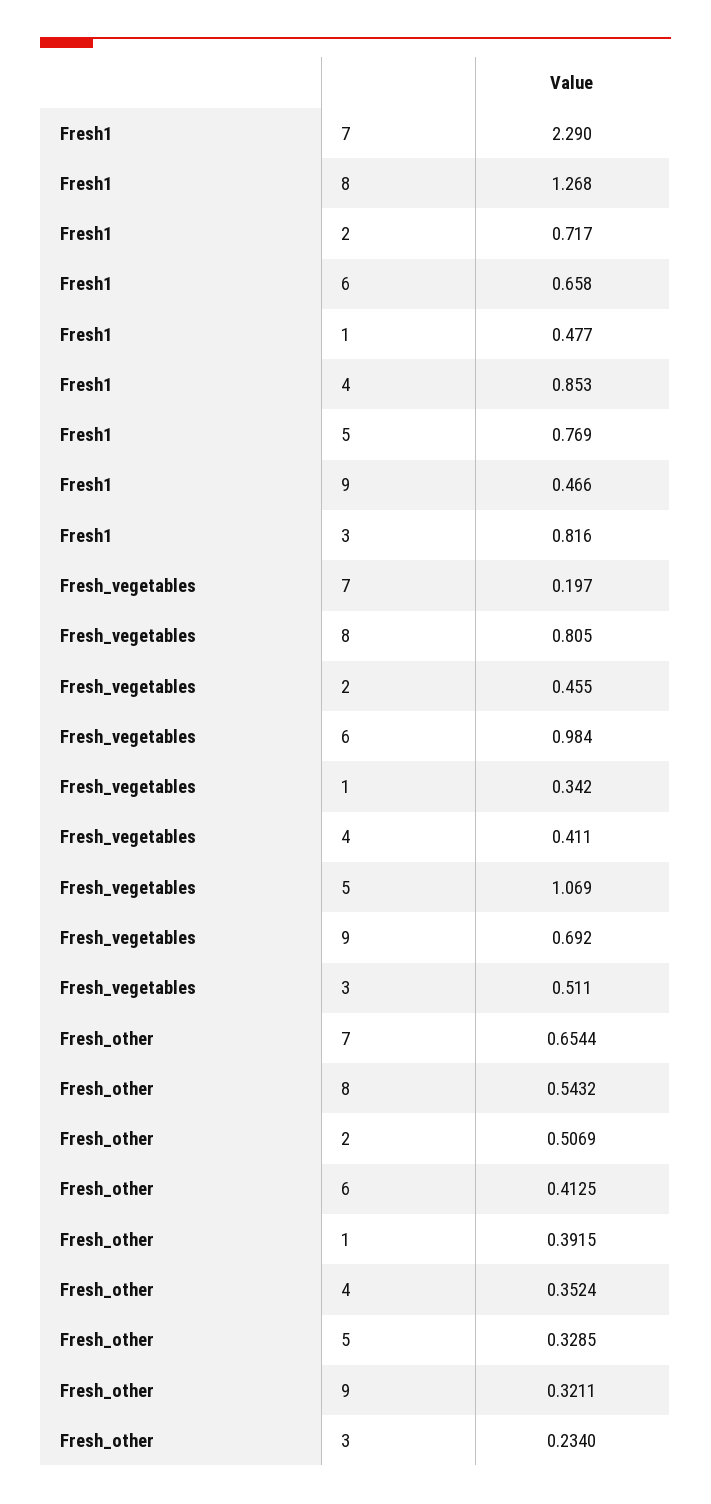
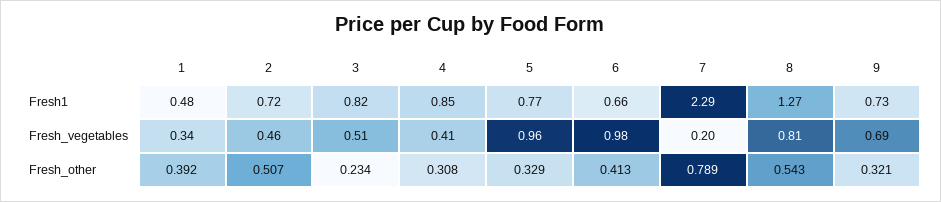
Fresh1, 9: 0.466 -> 0.73
Fresh_vegetables, 5: 1.069 -> 0.96
Fresh_other, 7: 0.6544 -> 0.789
Fresh_other, 4: 0.3524 -> 0.308

